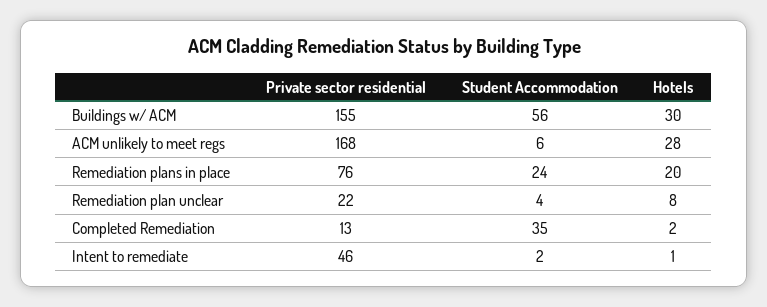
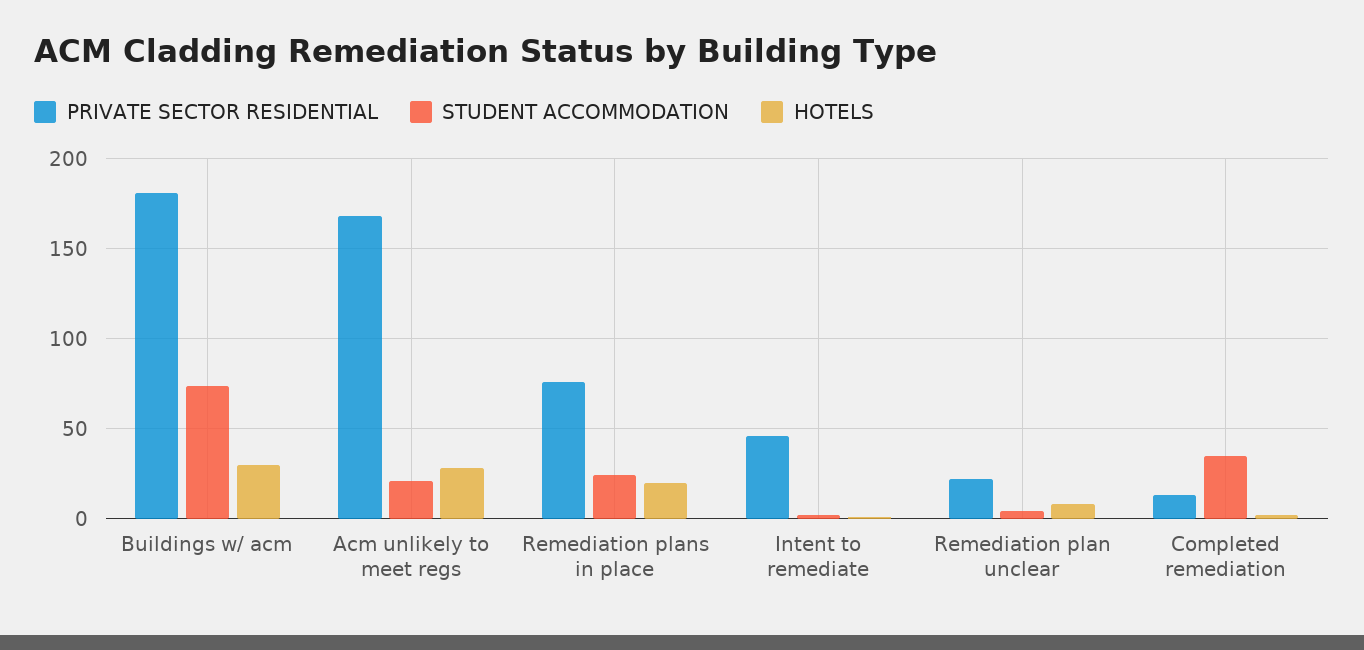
Private sector residential, Buildings w/ ACM: 155 -> 180
Student Accommodation, Buildings w/ ACM: 56 -> 75
Student Accommodation, ACM unlikely to meet regs: 6 -> 20

